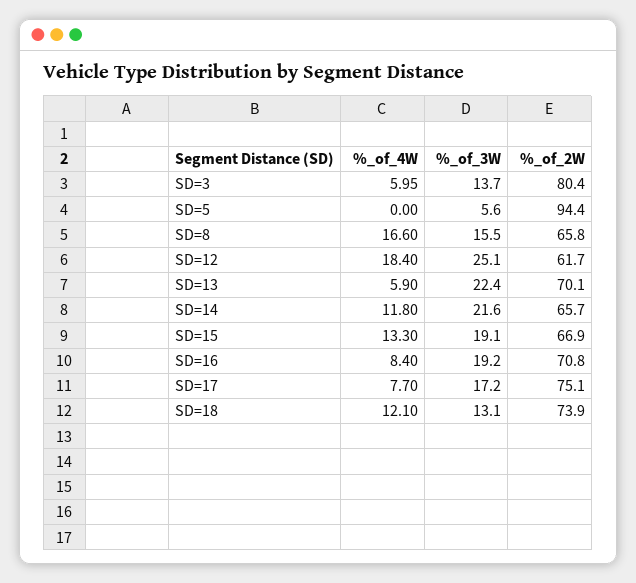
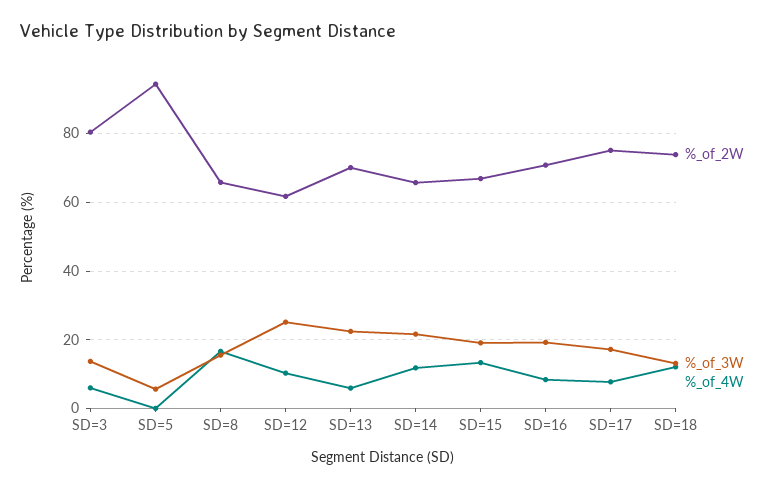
%_of_4W, SD=12: 18.4 -> 10

